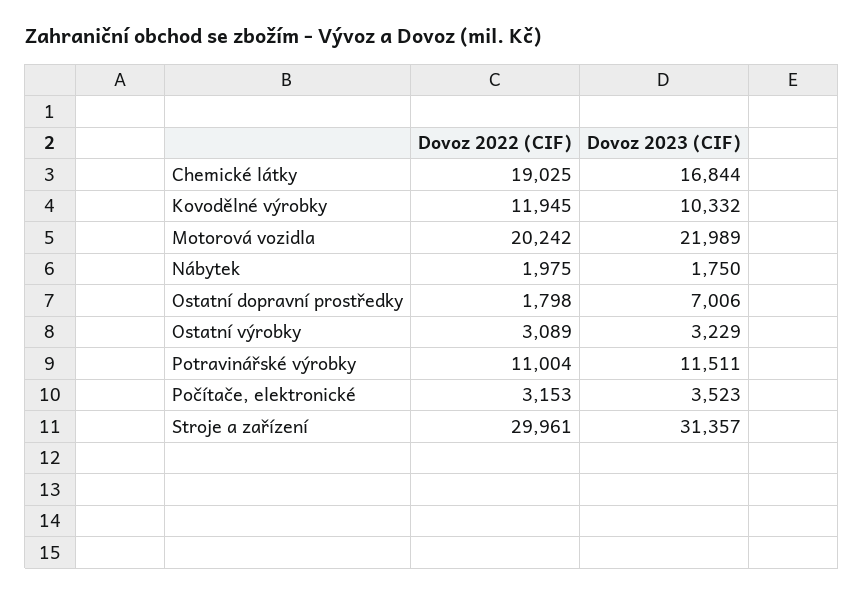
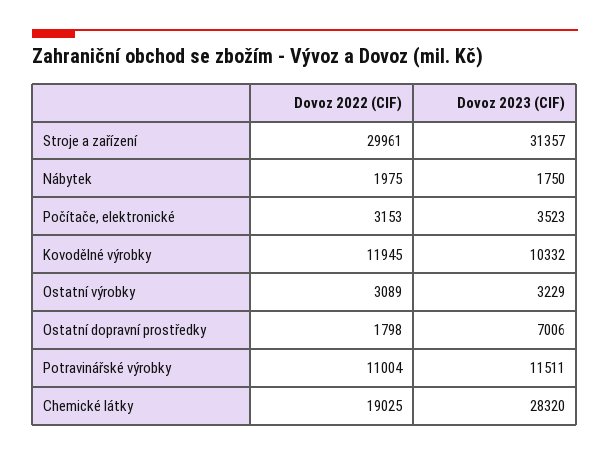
Dovoz 2023 (CIF), Chemické látky: 16844 -> 28320
Dovoz 2022 (CIF), Motorová vozidla: 20242 -> none
Dovoz 2023 (CIF), Motorová vozidla: 21989 -> none

